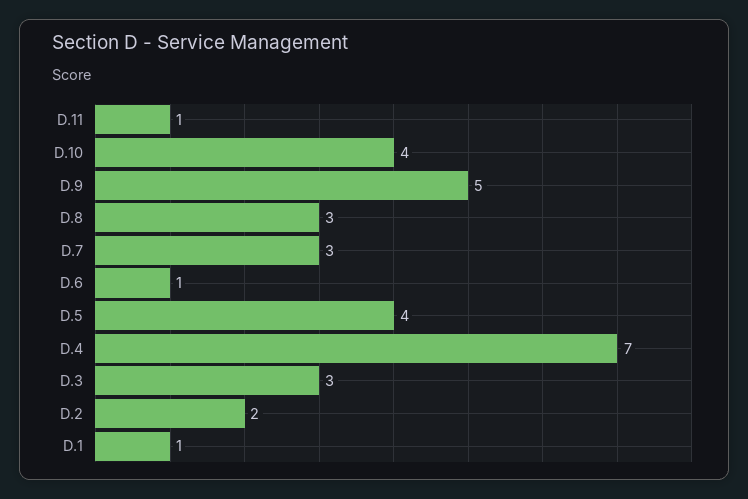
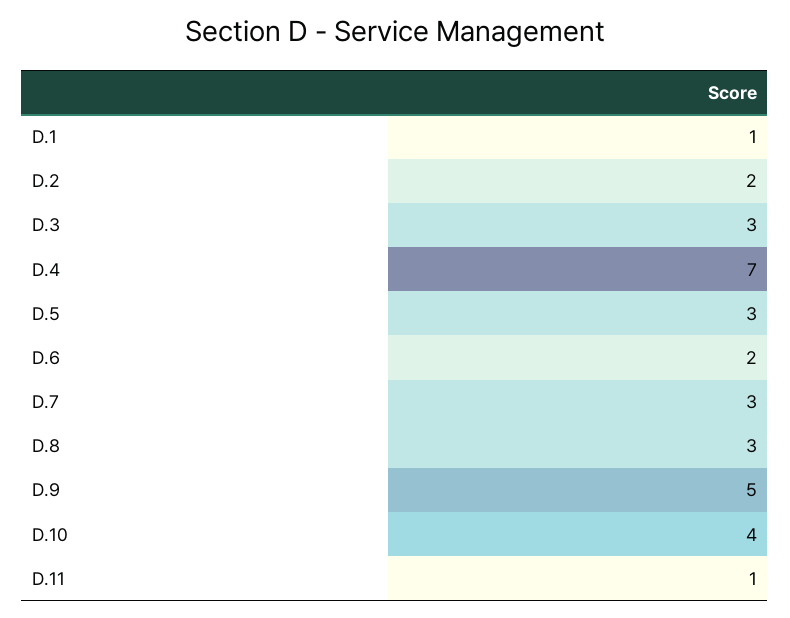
D.6: 1 -> 2
D.5: 4 -> 3

